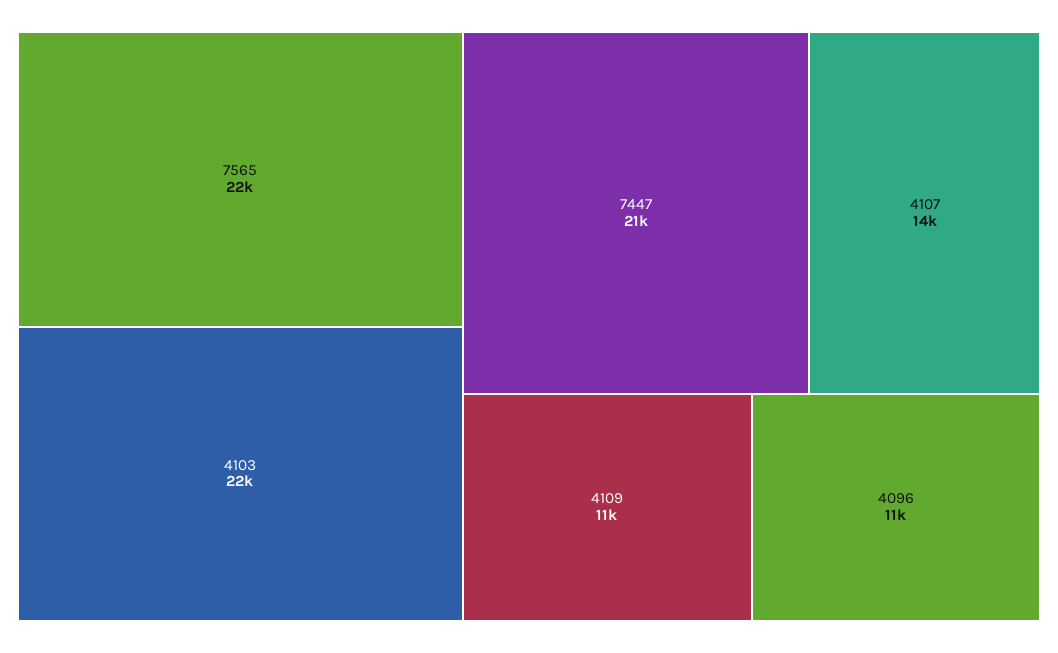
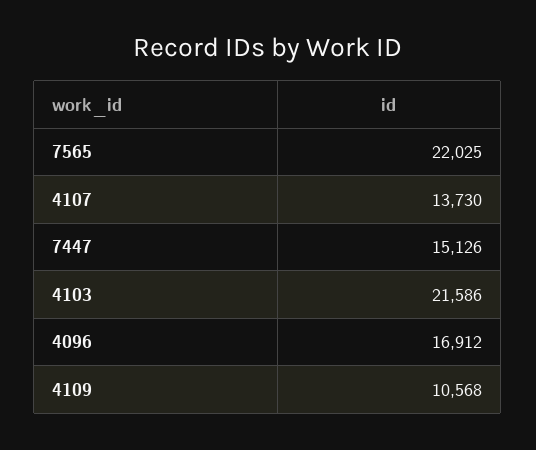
7447: 21000 -> 15126
4096: 11000 -> 16912

